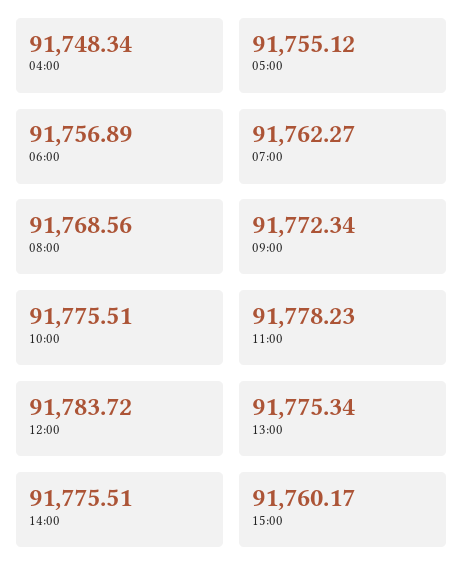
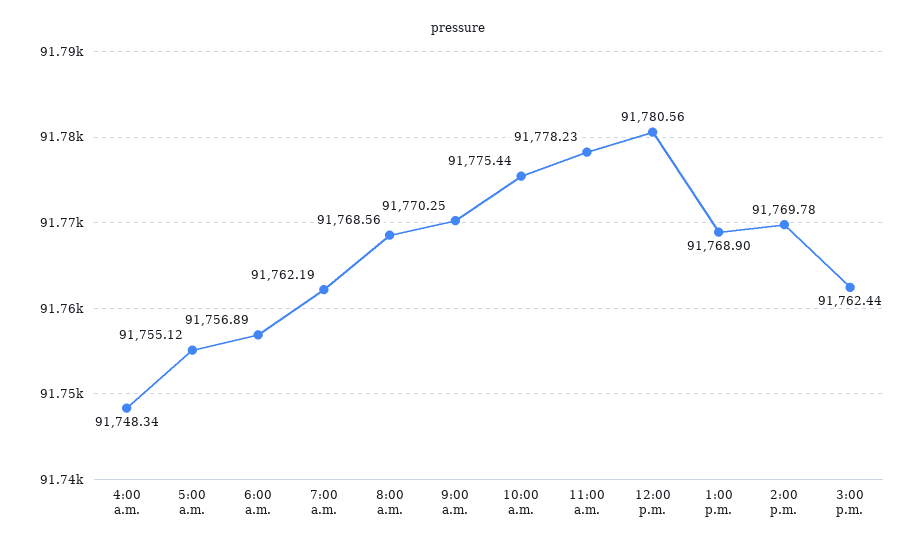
07:00: 91762.27 -> 91762.19
09:00: 91772.34 -> 91770.25
10:00: 91775.51 -> 91775.44
12:00: 91783.72 -> 91780.56
13:00: 91775.34 -> 91768.9
14:00: 91775.51 -> 91769.78
15:00: 91760.17 -> 91762.44

